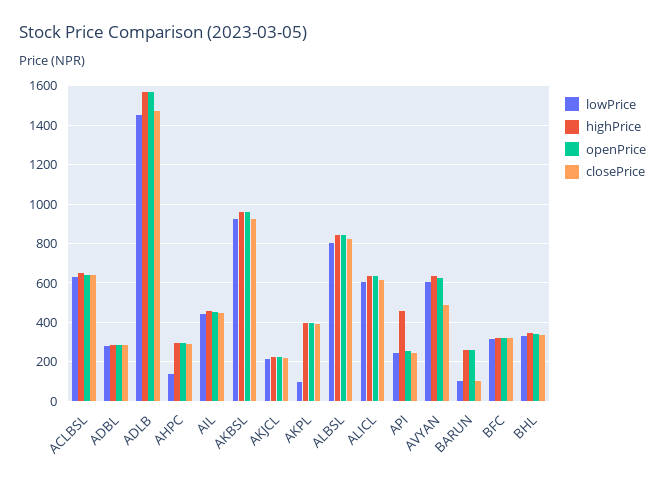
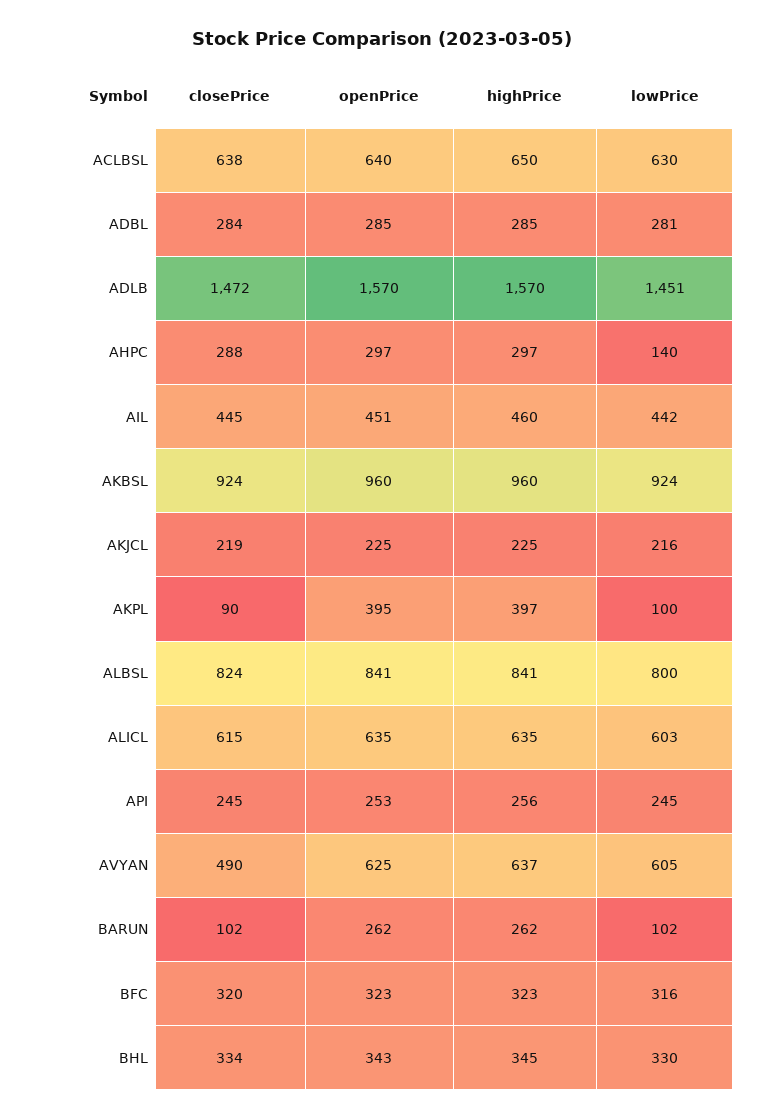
closePrice, AKPL: 400 -> 90
highPrice, API: 450 -> 256

